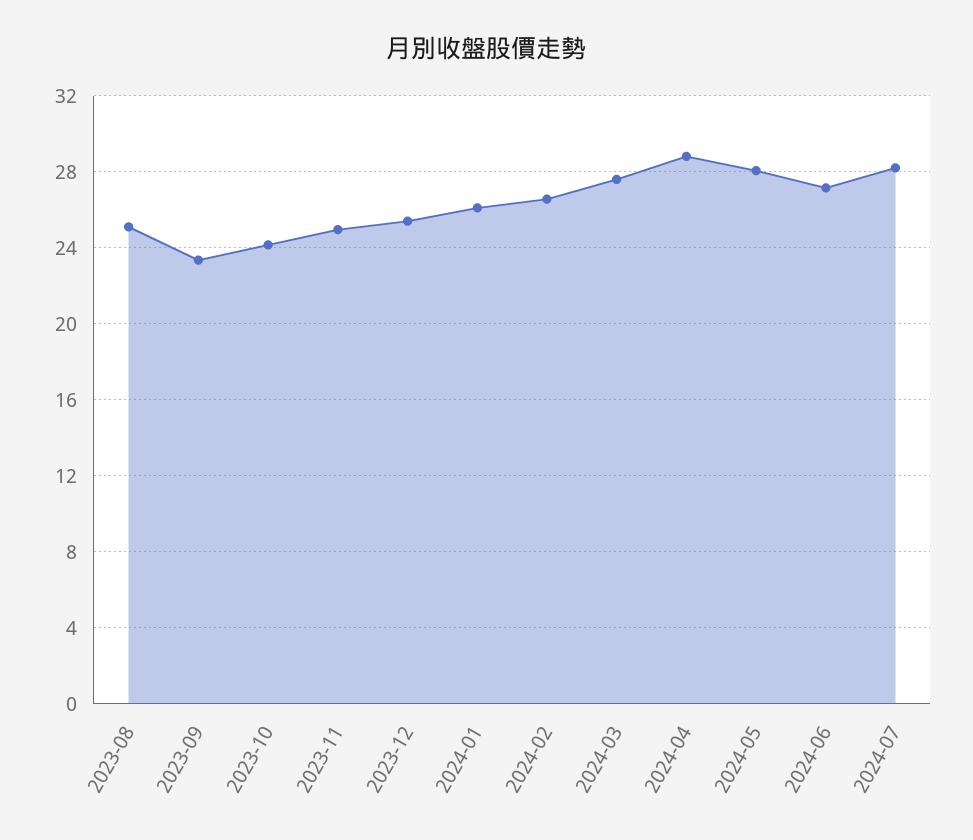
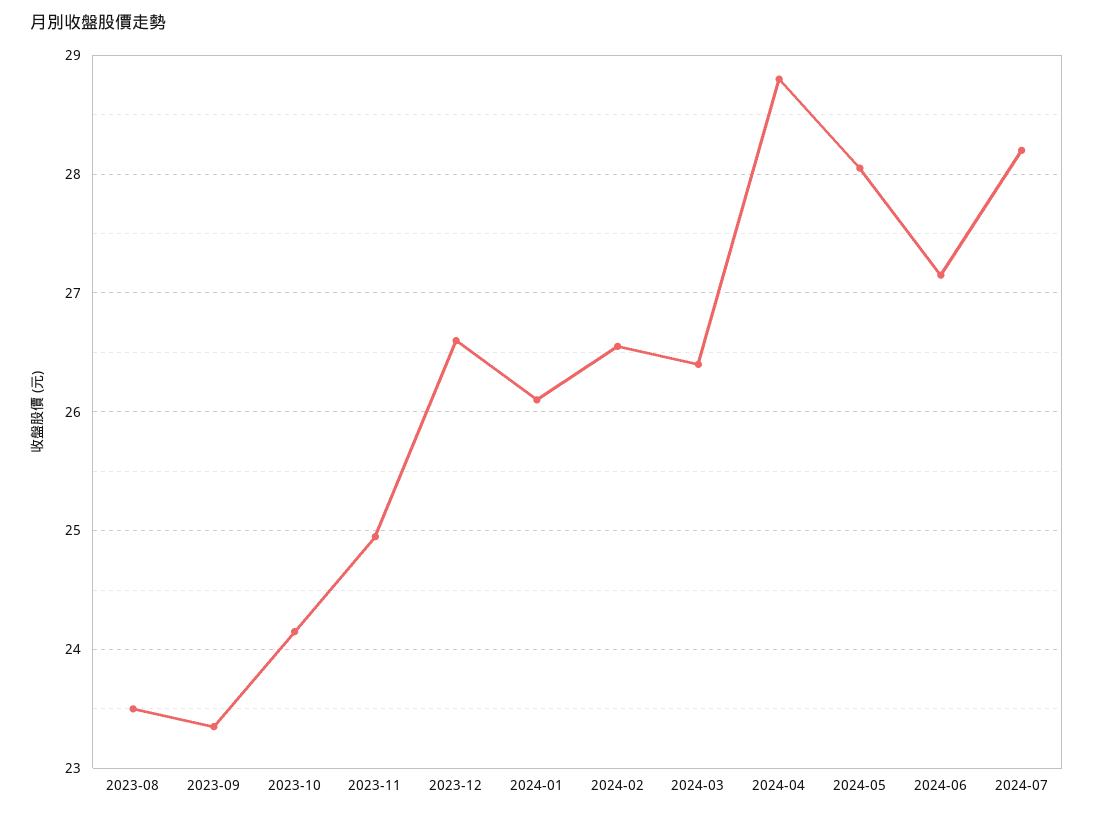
2023-08: 25 -> 23.5
2023-12: 25.5 -> 26.6
2024-03: 27.5 -> 26.4

